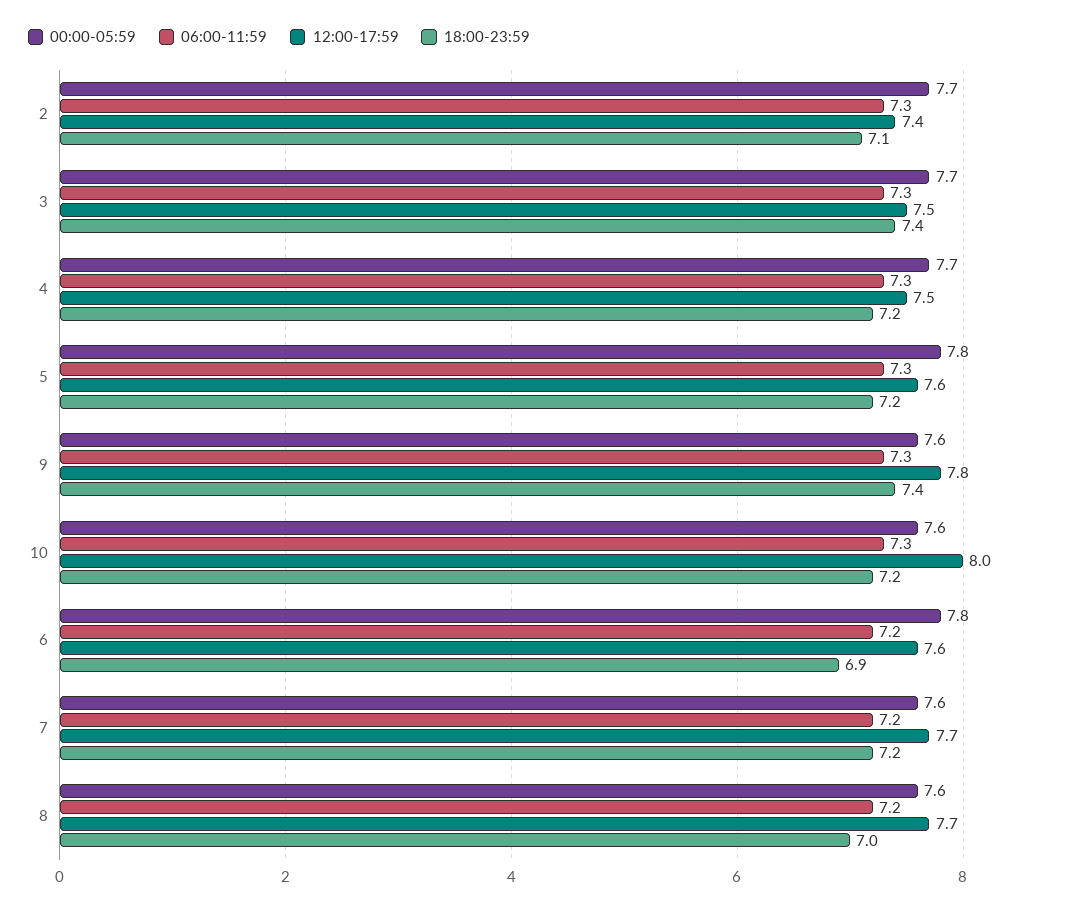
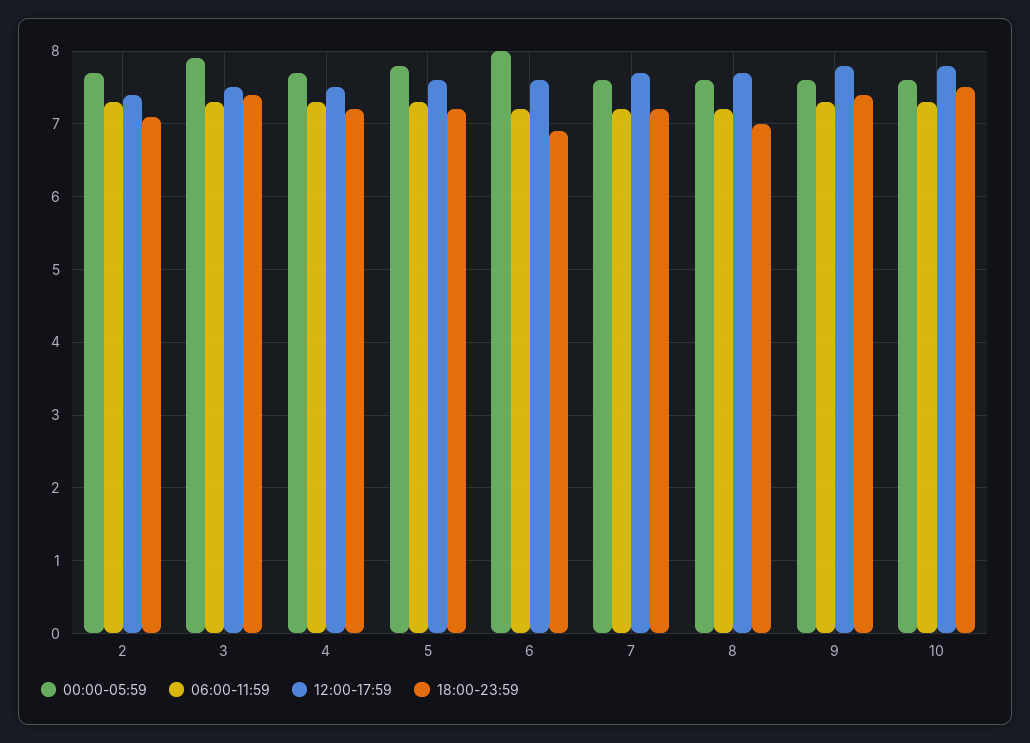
00:00-05:59, 3: 7.7 -> 7.9
12:00-17:59, 10: 8 -> 7.8
18:00-23:59, 10: 7.2 -> 7.5
00:00-05:59, 6: 7.8 -> 8

